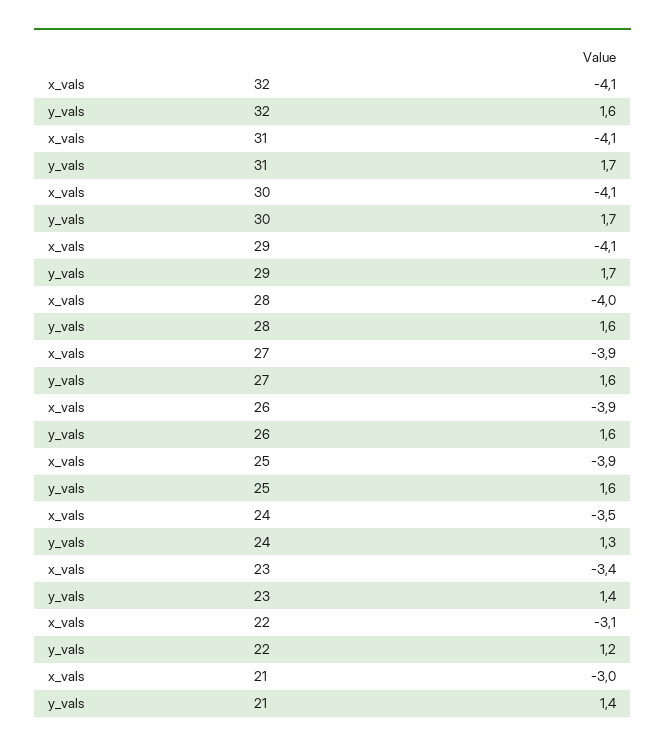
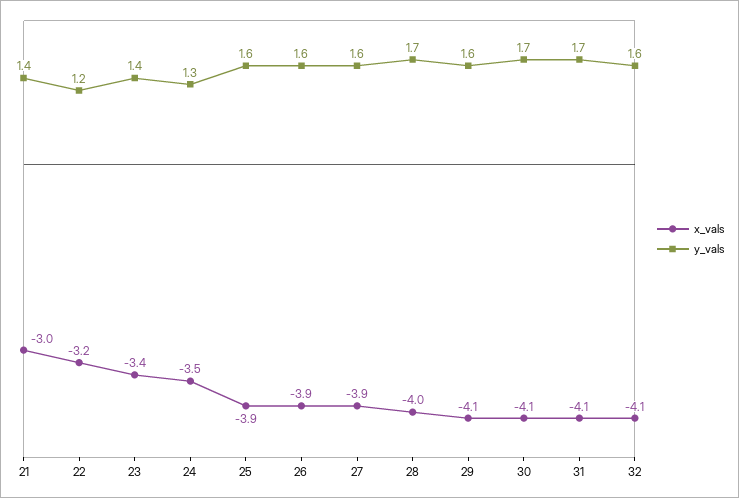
y_vals, 29: 1.7 -> 1.6
y_vals, 28: 1.6 -> 1.7
x_vals, 22: -3.1 -> -3.2

